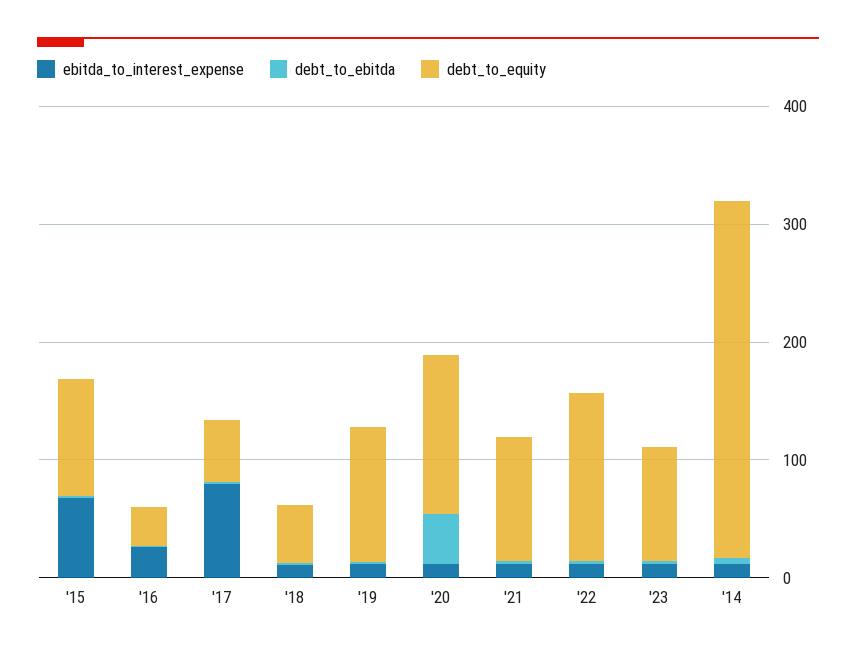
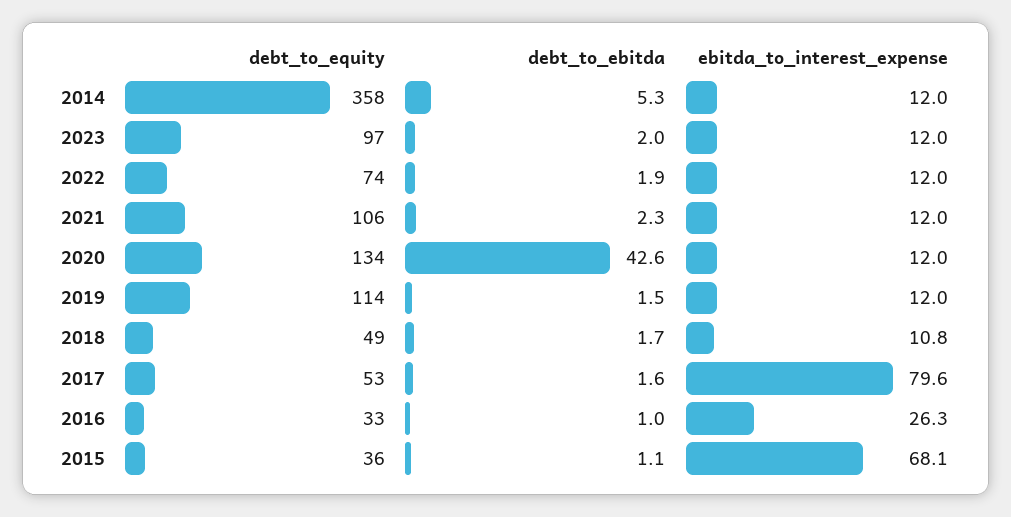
debt_to_equity, '15: 100 -> 36
debt_to_equity, '22: 140 -> 74
debt_to_equity, '14: 300 -> 358

